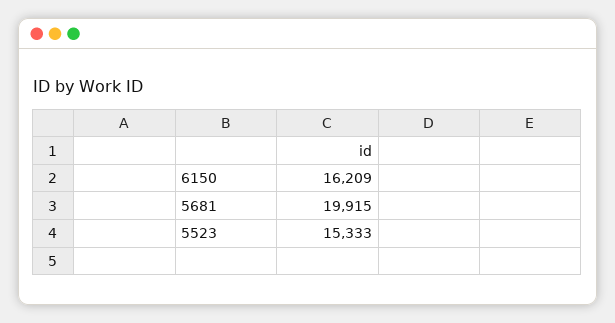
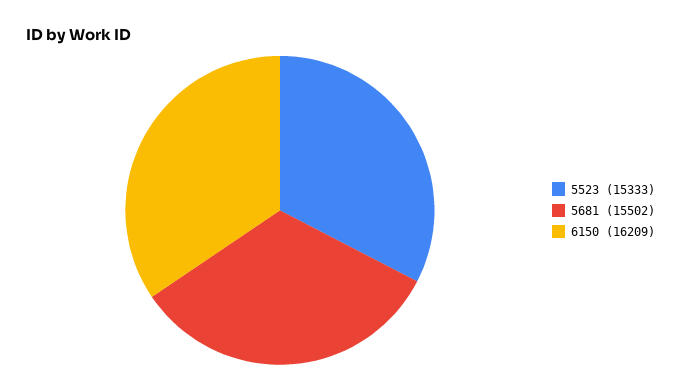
5681: 19915 -> 15502

